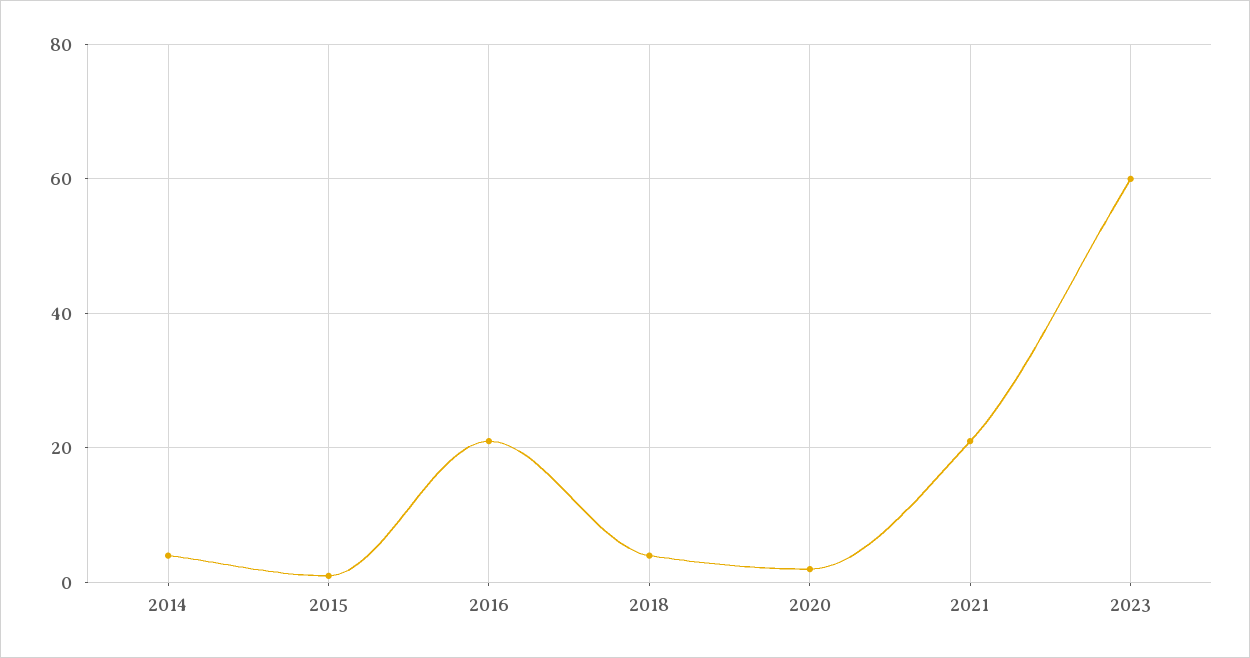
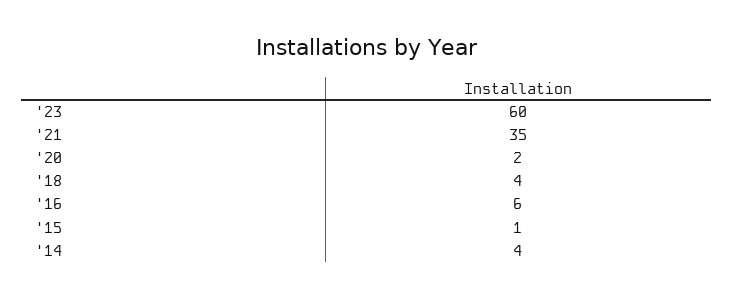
2016: 20 -> 6
2021: 20 -> 35

